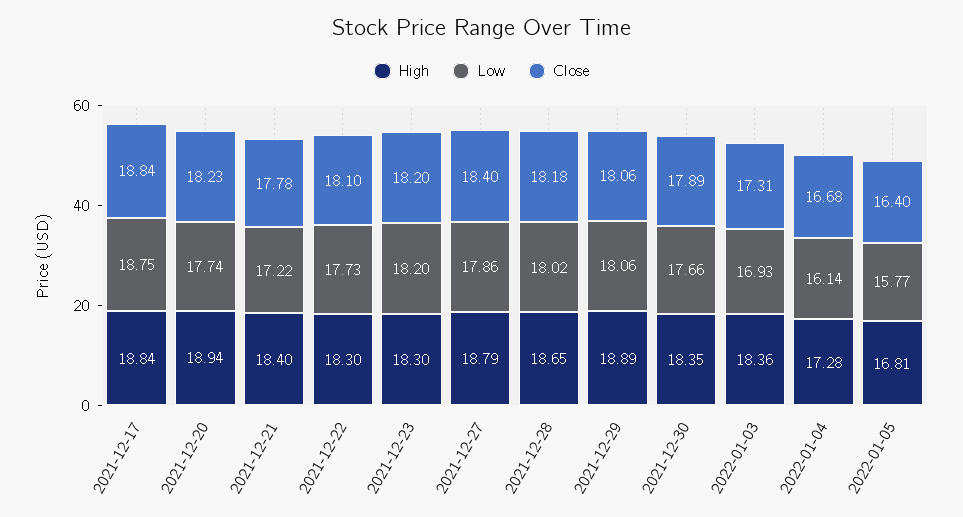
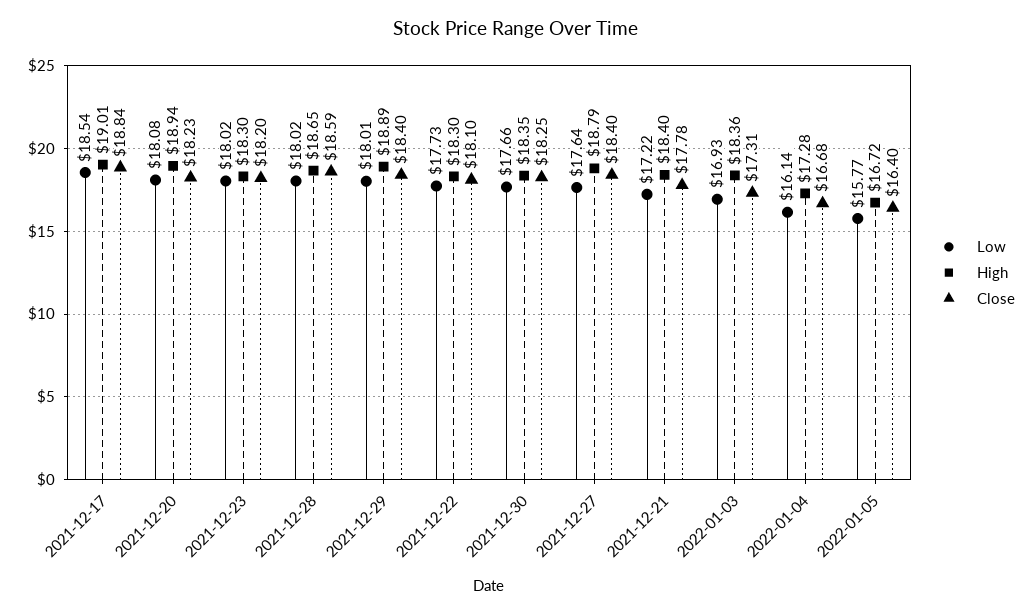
High, 2021-12-17: 18.84 -> 19.01
Low, 2021-12-17: 18.75 -> 18.54
Low, 2021-12-20: 17.74 -> 18.08
Low, 2021-12-23: 18.2 -> 18.02
Low, 2021-12-27: 17.86 -> 17.64
Close, 2021-12-28: 18.18 -> 18.59
Low, 2021-12-29: 18.06 -> 18.01
Close, 2021-12-29: 18.06 -> 18.4
Close, 2021-12-30: 17.89 -> 18.25
High, 2022-01-05: 16.81 -> 16.72

